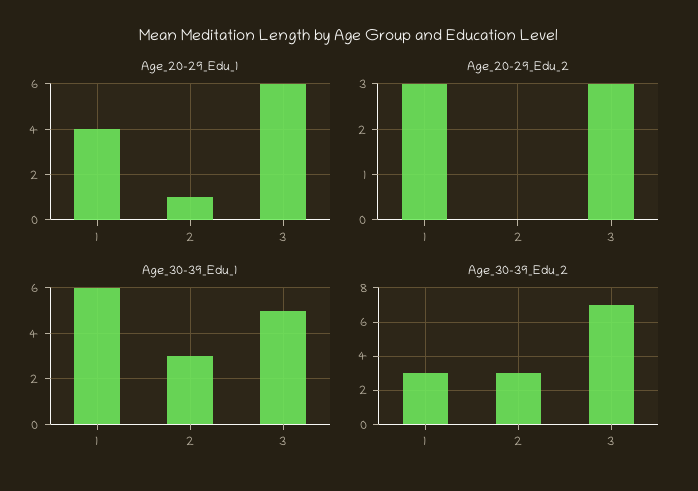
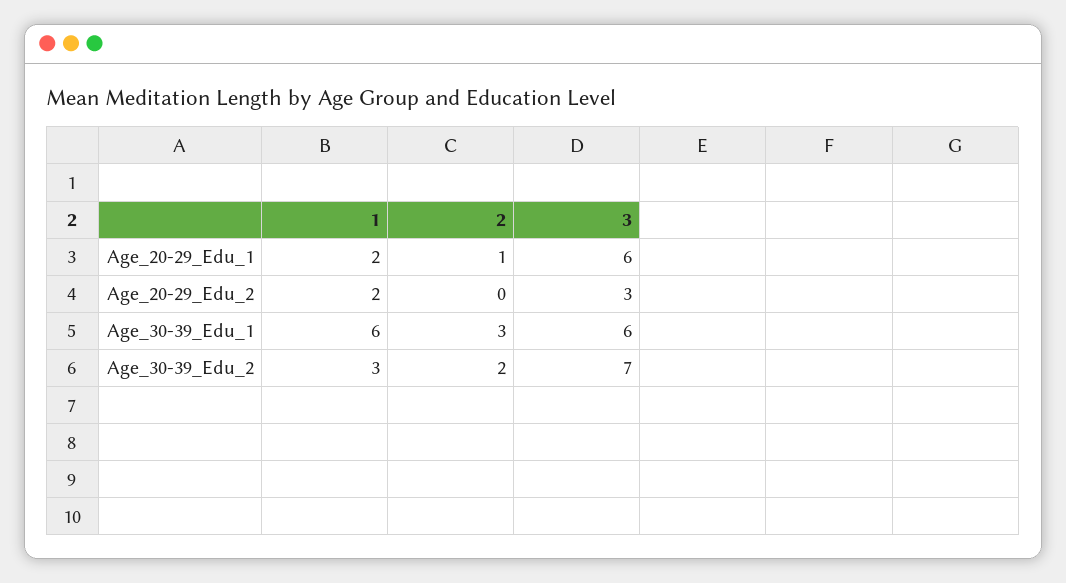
Age_20-29_Edu_1, 1: 4 -> 2
Age_20-29_Edu_2, 1: 3 -> 2
Age_30-39_Edu_1, 3: 5 -> 6
Age_30-39_Edu_2, 2: 3 -> 2

